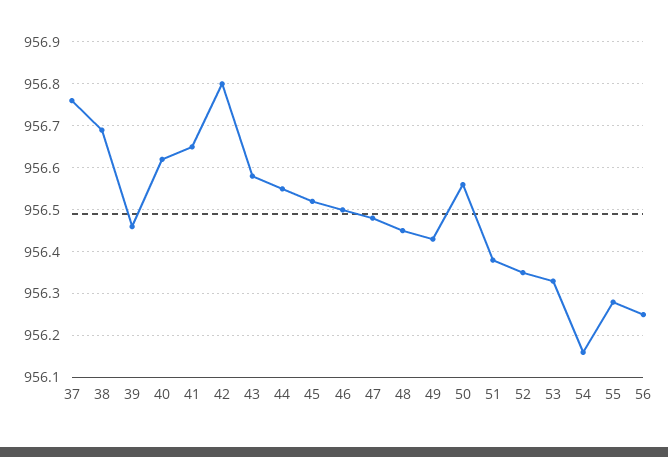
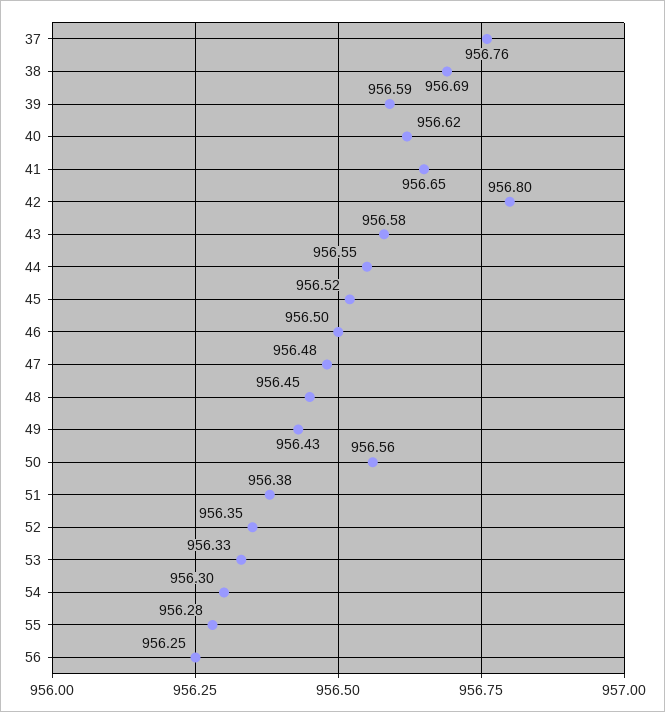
39: 956.45 -> 956.59
54: 956.15 -> 956.3

